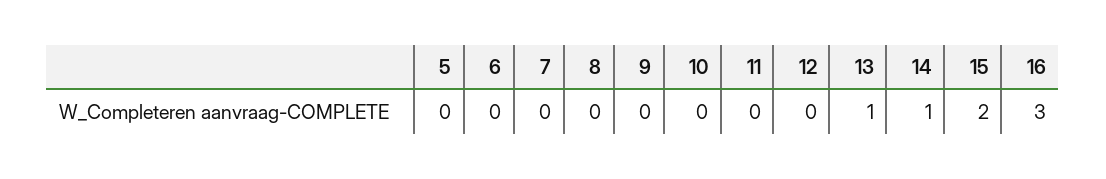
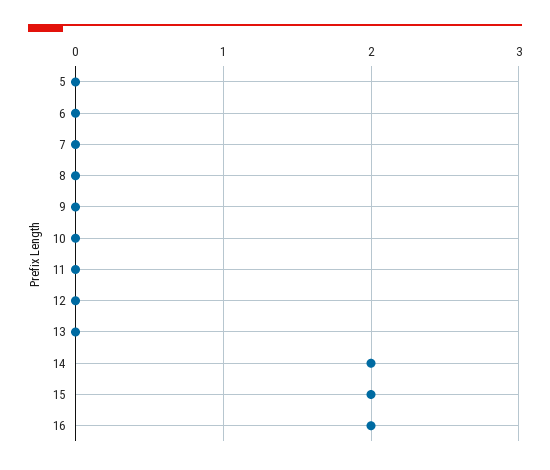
13: 1 -> 0
14: 1 -> 2
16: 3 -> 2

